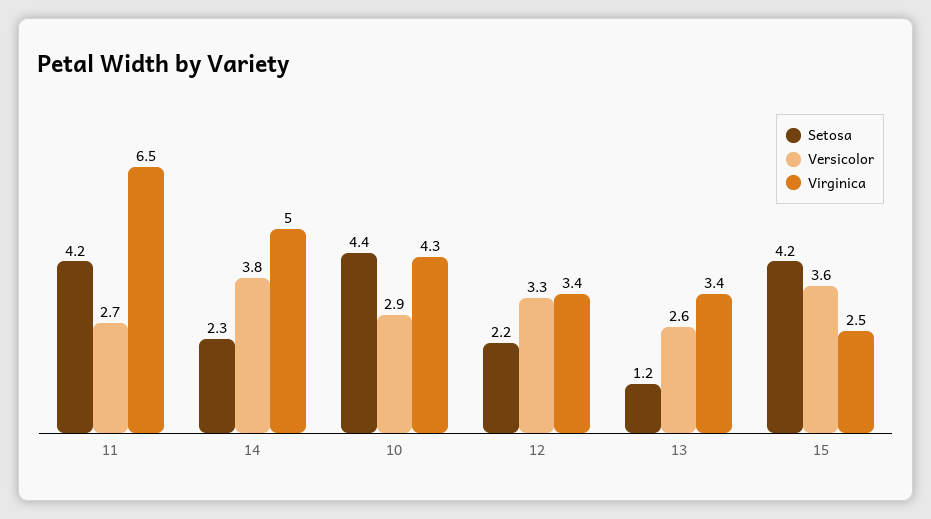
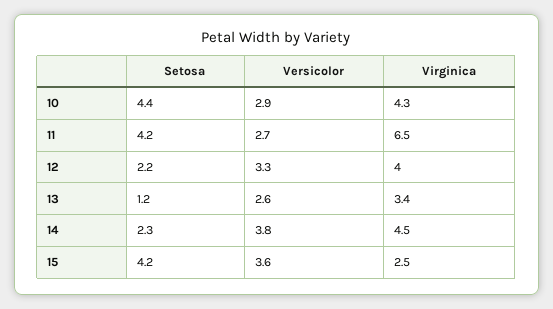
Virginica, 14: 5 -> 4.5
Virginica, 12: 3.4 -> 4

